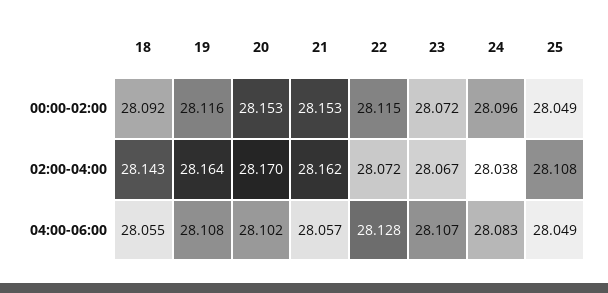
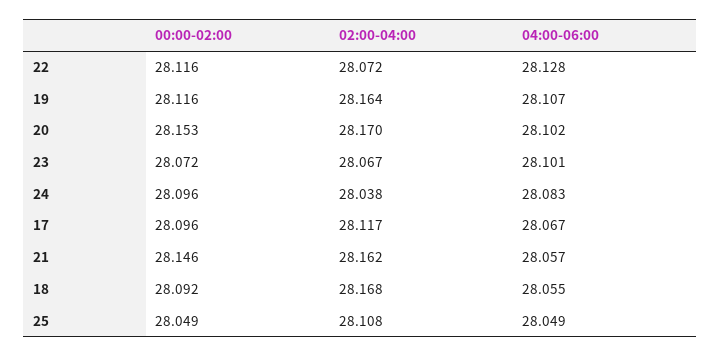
21, 00:00-02:00: 28.153 -> 28.146
22, 00:00-02:00: 28.115 -> 28.116
18, 02:00-04:00: 28.143 -> 28.168
19, 04:00-06:00: 28.108 -> 28.107
23, 04:00-06:00: 28.107 -> 28.101
17, 00:00-02:00: none -> 28.096
17, 02:00-04:00: none -> 28.117
17, 04:00-06:00: none -> 28.067

